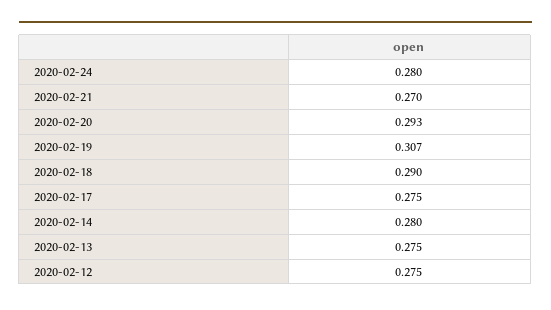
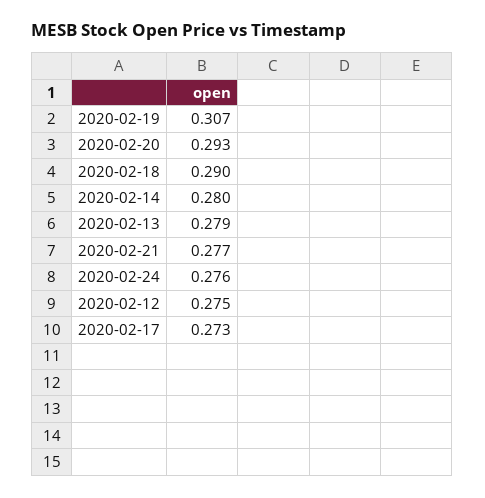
2020-02-24: 0.28 -> 0.276
2020-02-21: 0.27 -> 0.277
2020-02-17: 0.275 -> 0.273
2020-02-13: 0.275 -> 0.279

